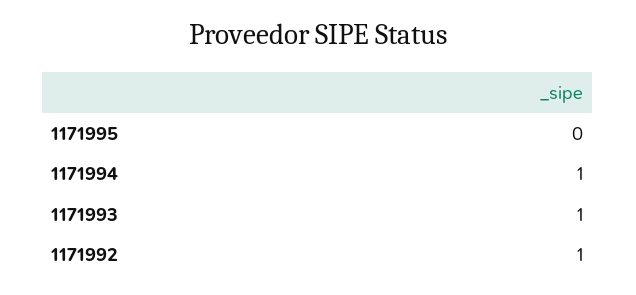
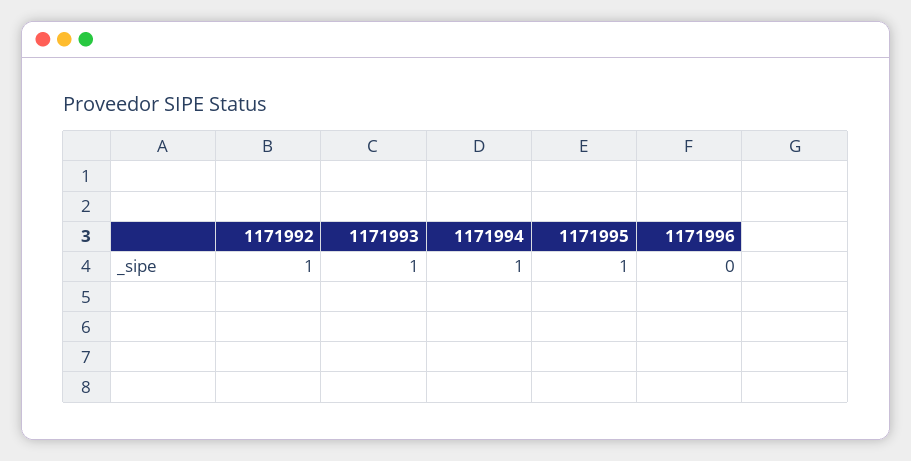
1171995: 0 -> 1
1171996: none -> 0

